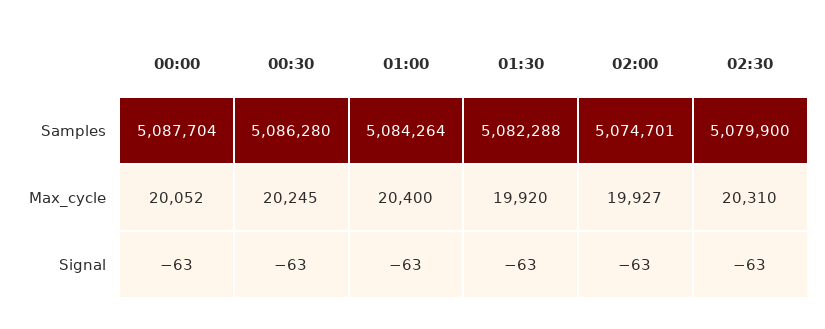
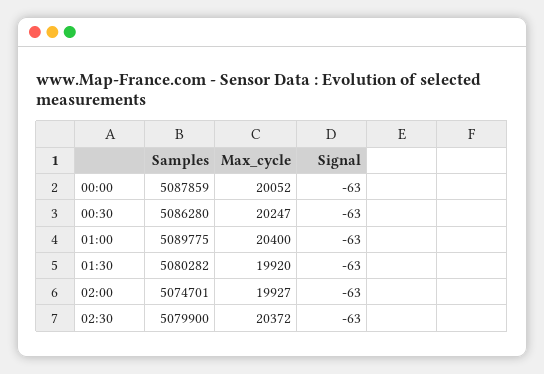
00:00, Samples: 5087704 -> 5087859
01:00, Samples: 5084264 -> 5089775
01:30, Samples: 5082288 -> 5080282
00:30, Max_cycle: 20245 -> 20247
02:30, Max_cycle: 20310 -> 20372

